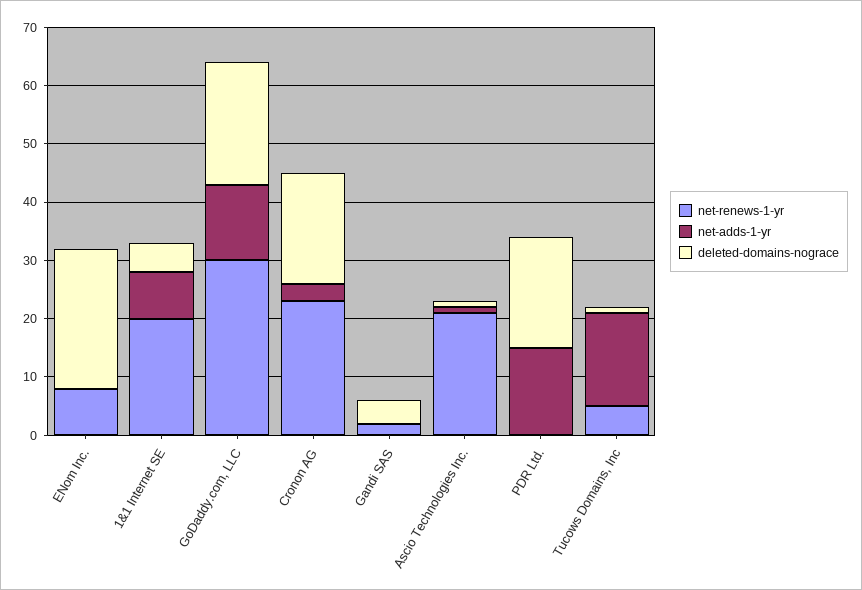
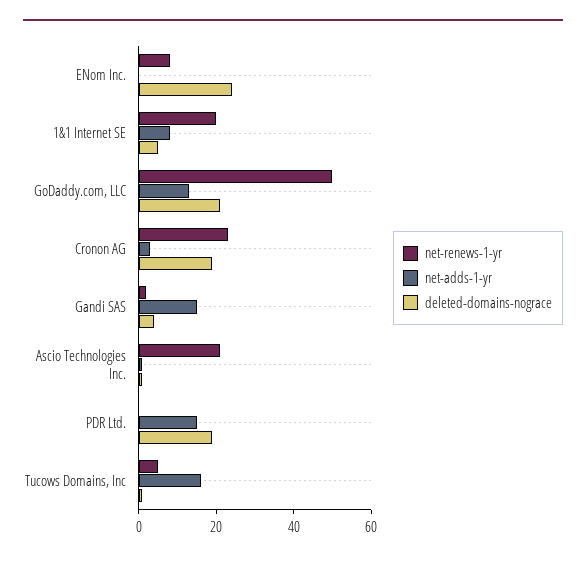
net-renews-1-yr, GoDaddy.com, LLC: 30 -> 50
net-adds-1-yr, Gandi SAS: 0 -> 15

